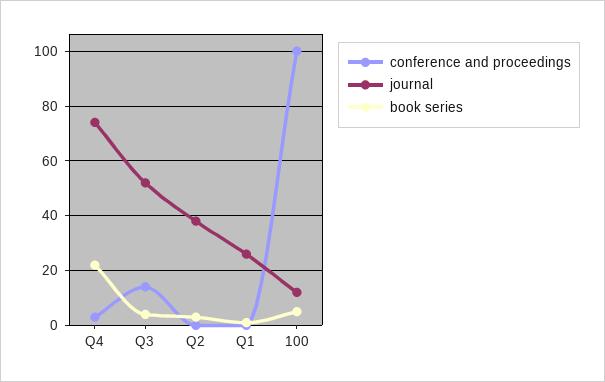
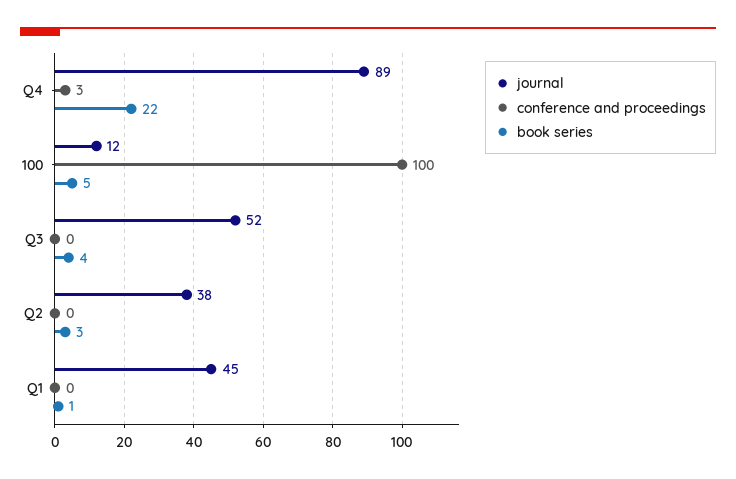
journal, Q4: 75 -> 89
conference and proceedings, Q3: 15 -> 0
journal, Q1: 25 -> 45

